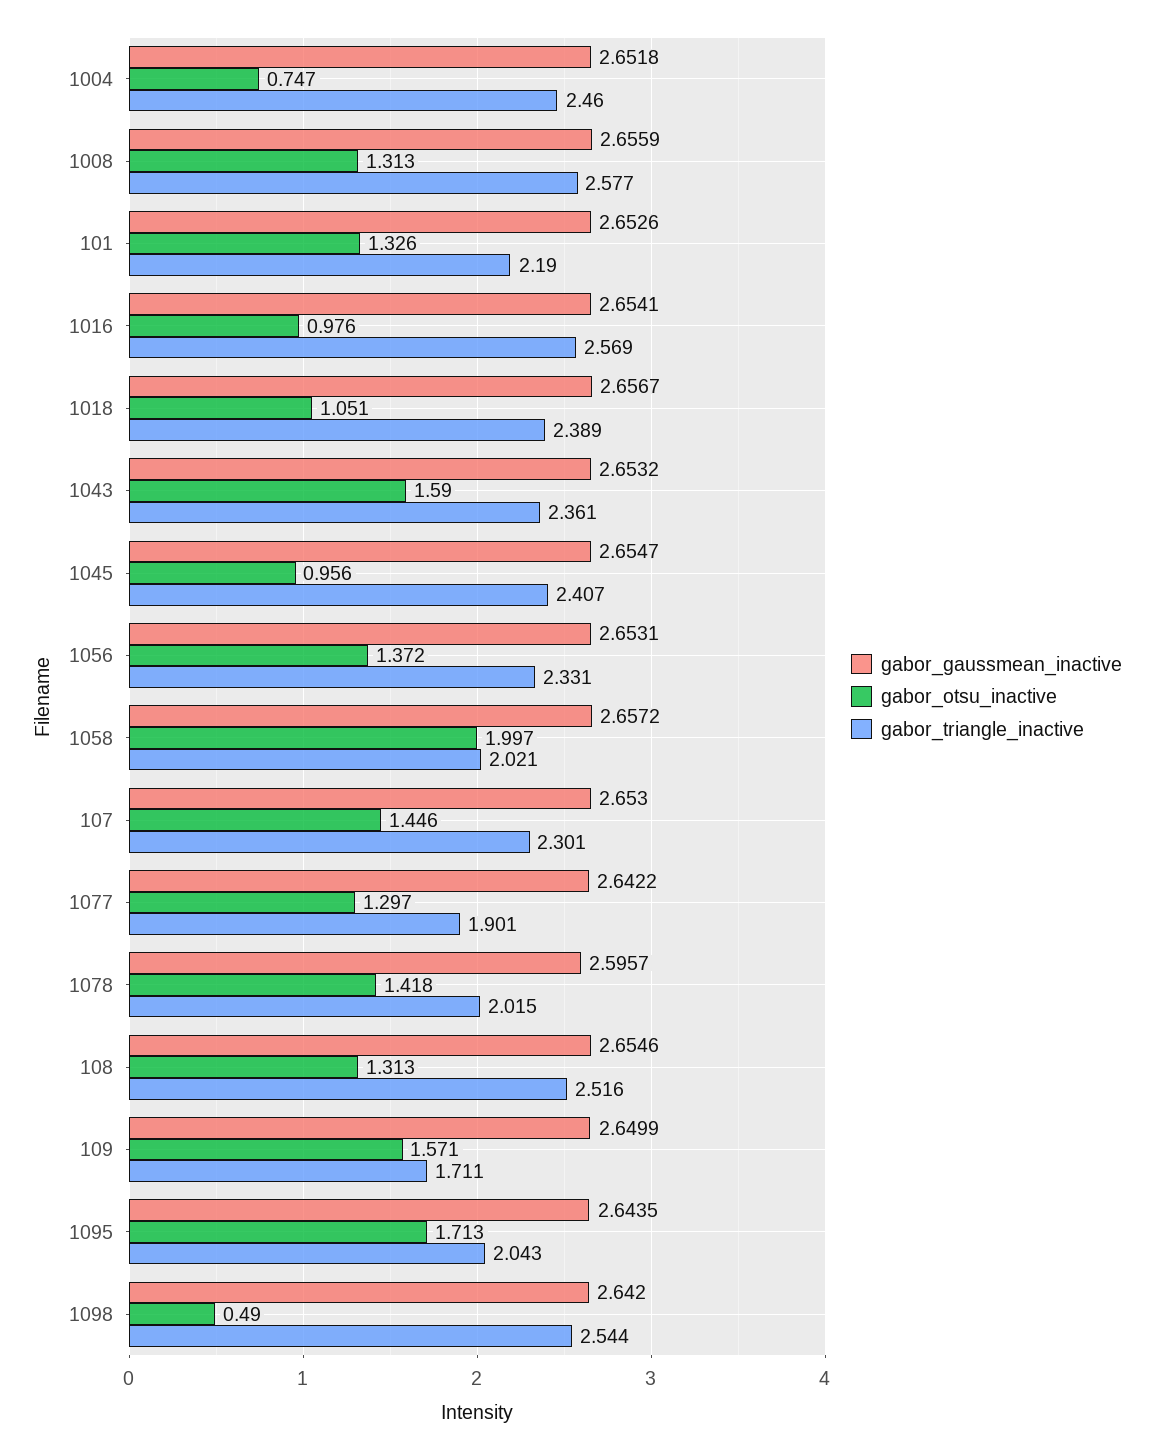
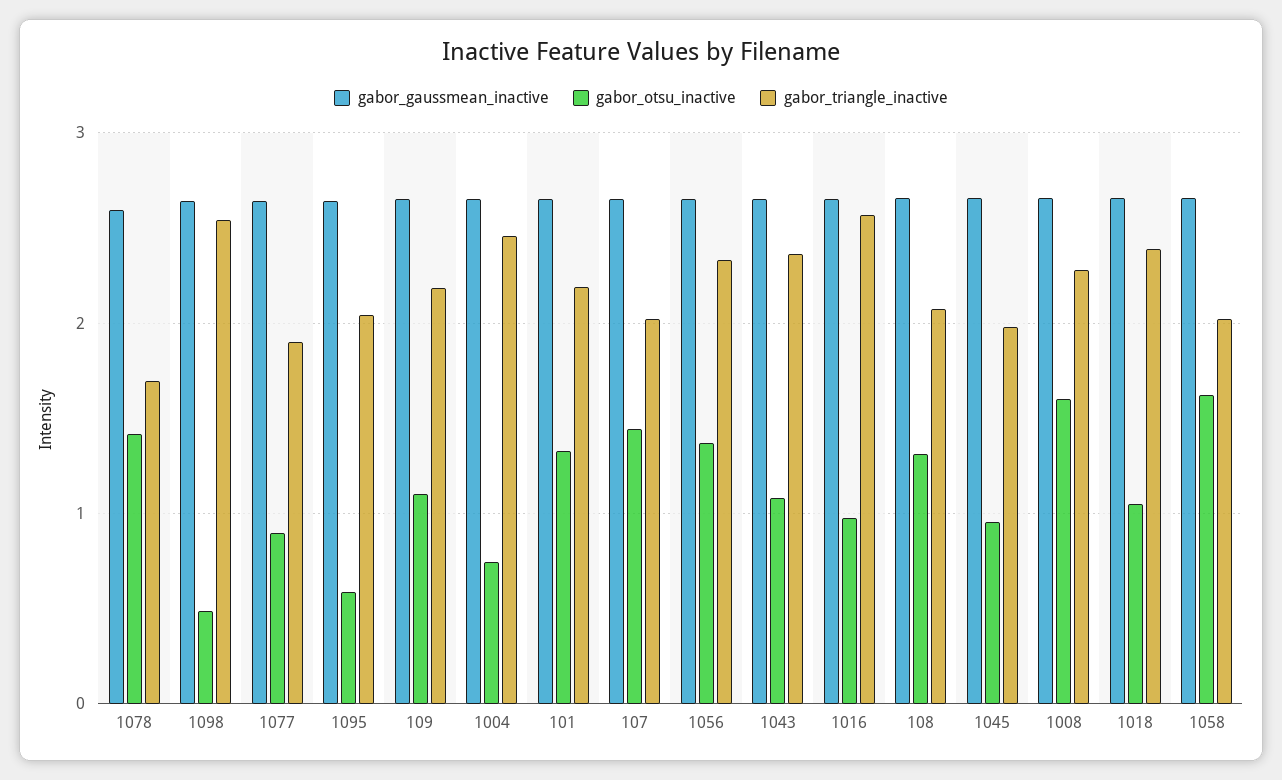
gabor_otsu_inactive, 1008: 1.313 -> 1.6
gabor_triangle_inactive, 1008: 2.577 -> 2.3
gabor_otsu_inactive, 1043: 1.59 -> 1.1
gabor_triangle_inactive, 1045: 2.407 -> 2
gabor_otsu_inactive, 1058: 1.997 -> 1.6
gabor_triangle_inactive, 107: 2.301 -> 2
gabor_otsu_inactive, 1077: 1.297 -> 0.9
gabor_triangle_inactive, 1078: 2.015 -> 1.7
gabor_triangle_inactive, 108: 2.516 -> 2.1
gabor_otsu_inactive, 109: 1.571 -> 1.1
gabor_triangle_inactive, 109: 1.711 -> 2.2
gabor_otsu_inactive, 1095: 1.713 -> 0.6

